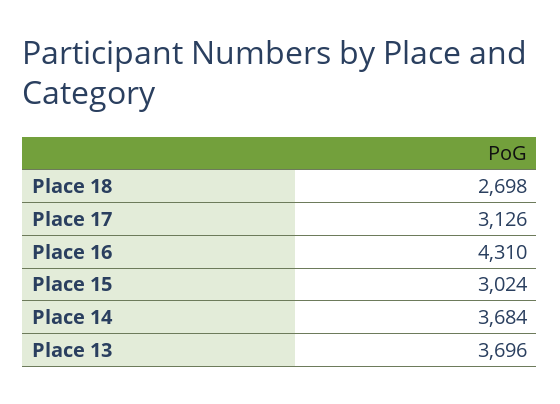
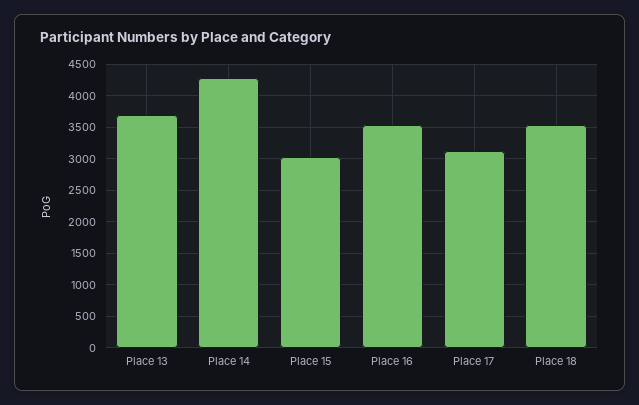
Place 18: 2698 -> 3500
Place 16: 4310 -> 3500
Place 14: 3684 -> 4300

